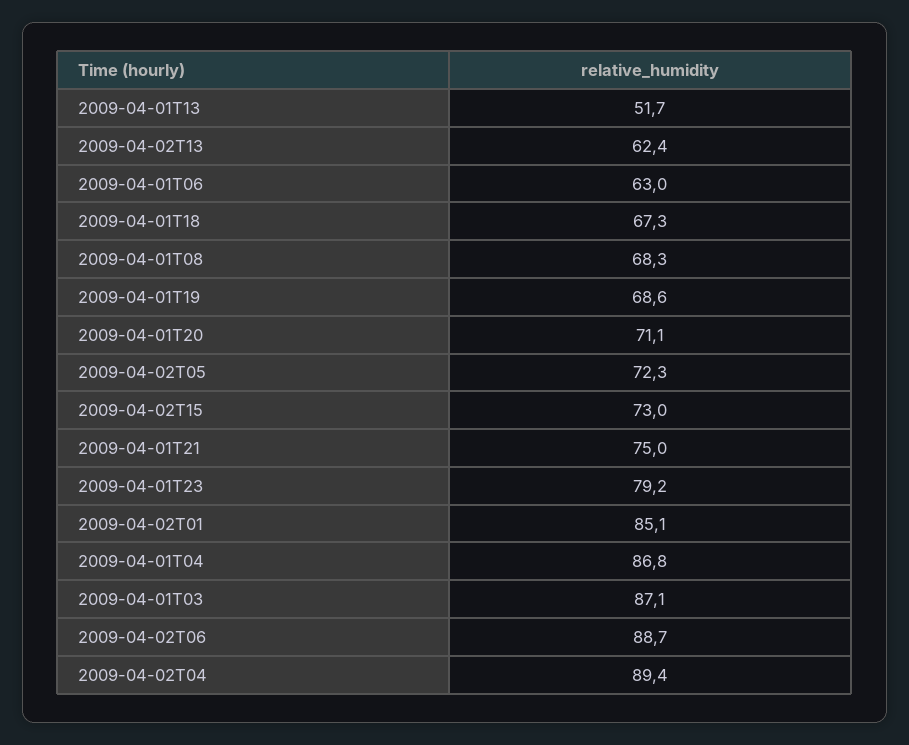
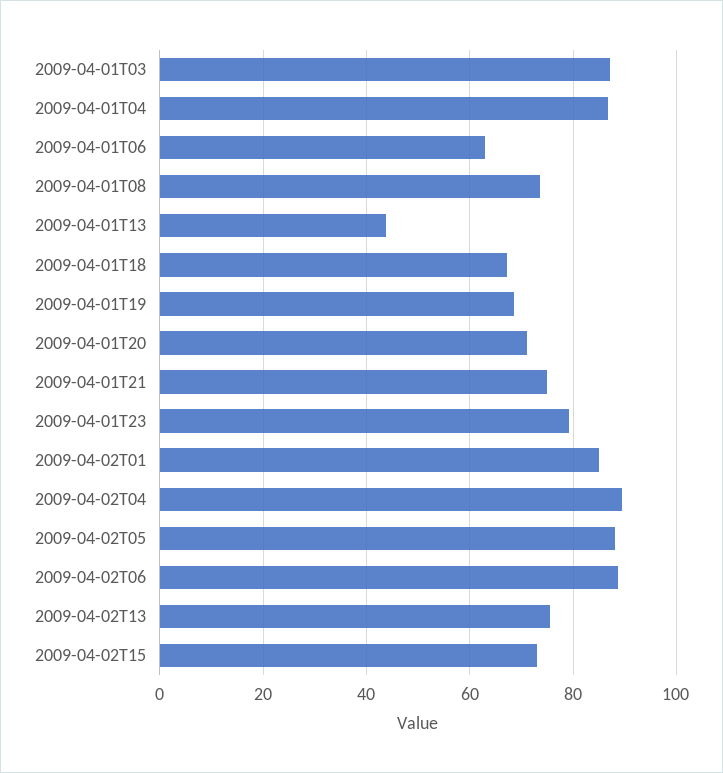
2009-04-01T13: 51.7 -> 44
2009-04-02T13: 62.4 -> 76
2009-04-01T08: 68.3 -> 74
2009-04-02T05: 72.3 -> 88

